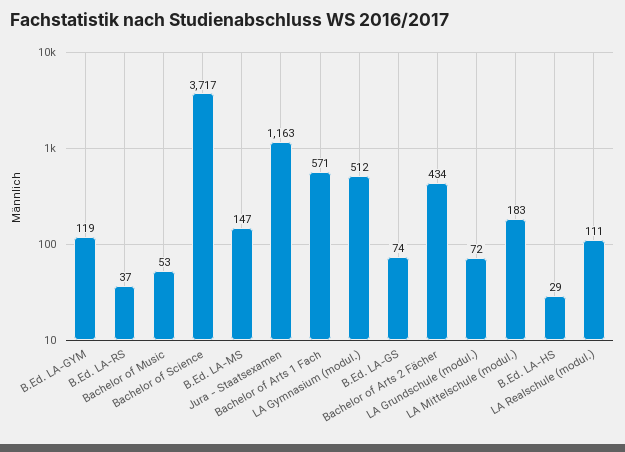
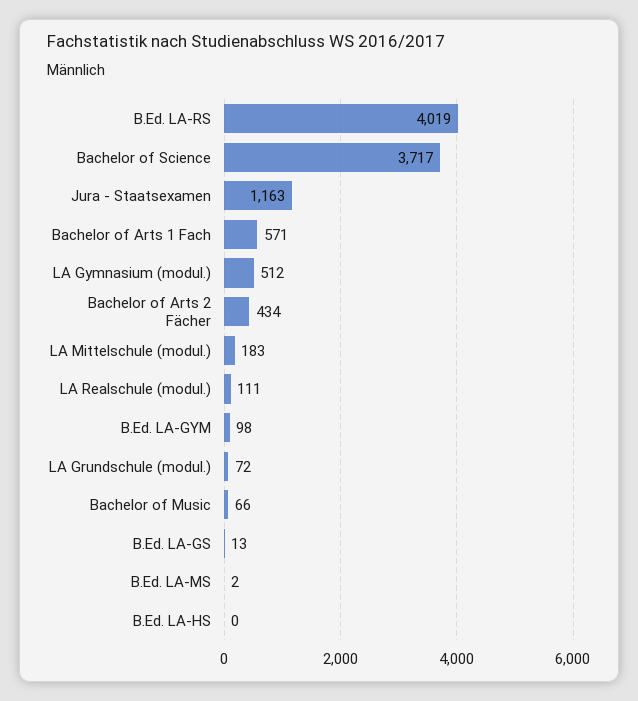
B.Ed. LA-GYM: 119 -> 98
B.Ed. LA-RS: 37 -> 4019
Bachelor of Music: 53 -> 66
B.Ed. LA-MS: 147 -> 2
B.Ed. LA-GS: 74 -> 13
B.Ed. LA-HS: 29 -> 0

